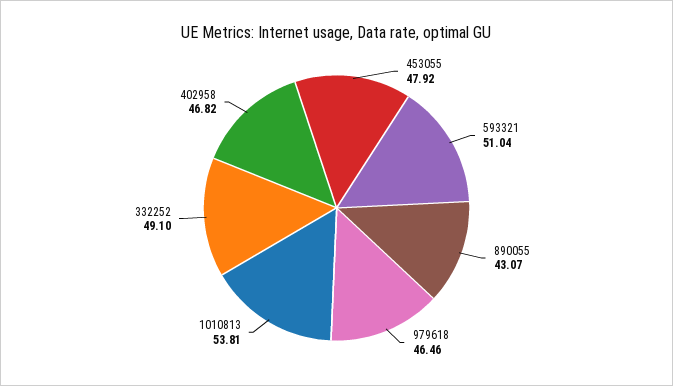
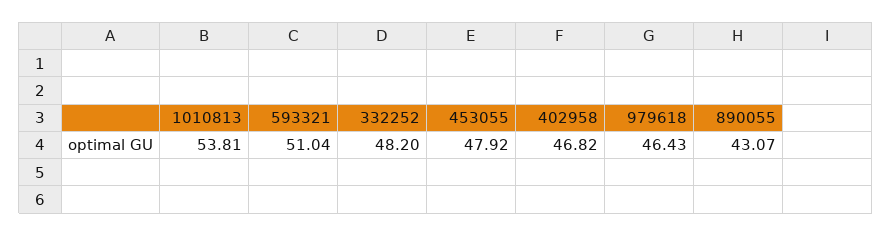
979618: 46.46 -> 46.43
332252: 49.1 -> 48.2

